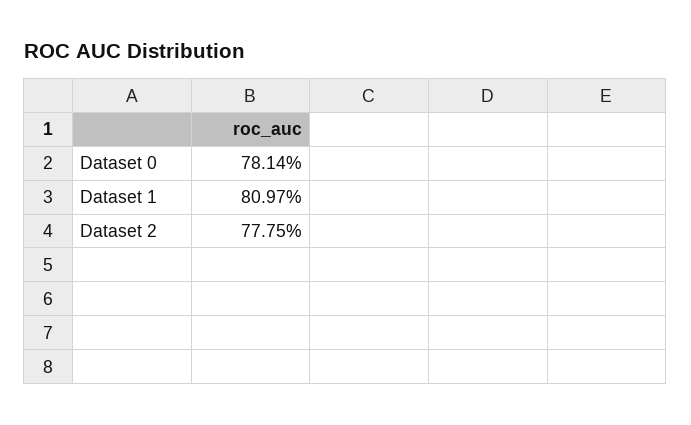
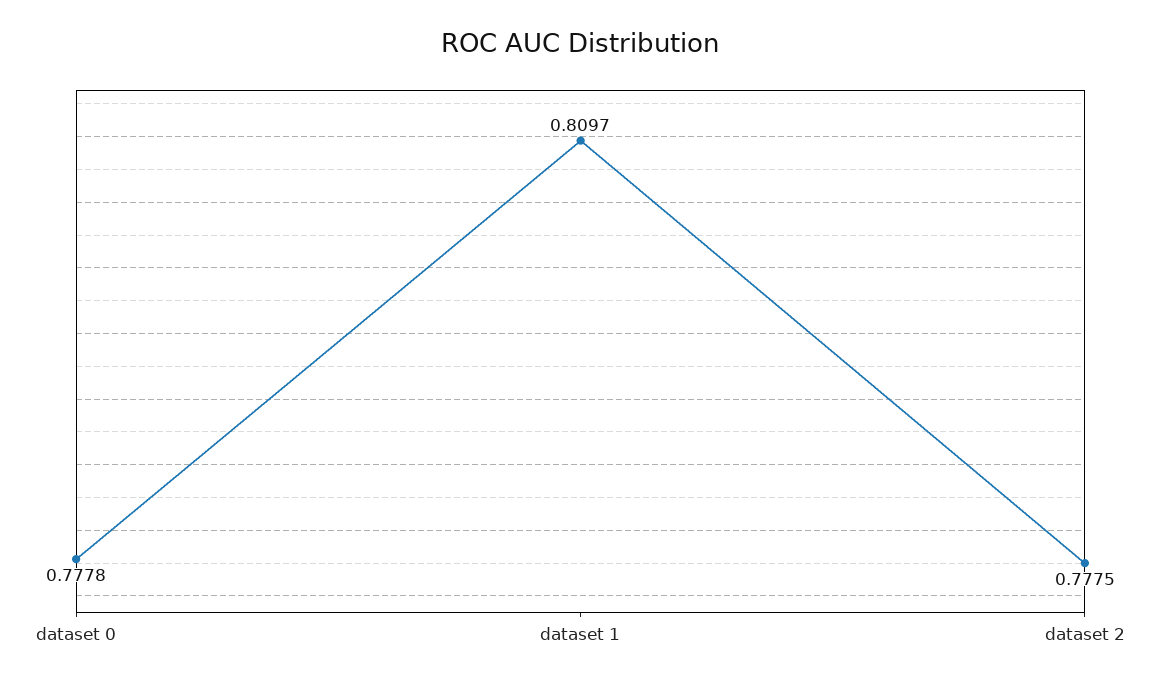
Dataset 0: 0.7814 -> 0.7778

